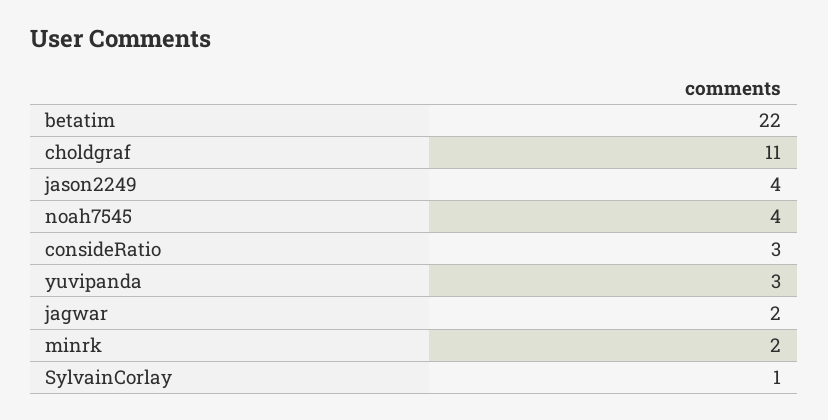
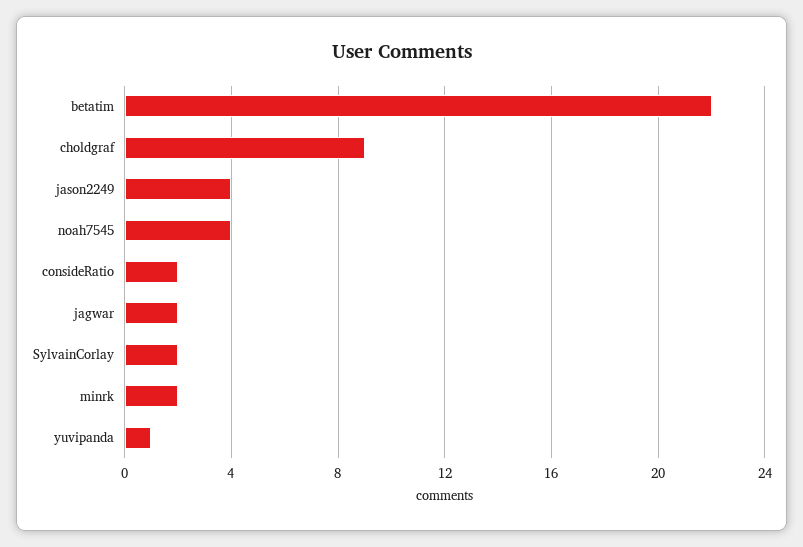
choldgraf: 11 -> 9
consideRatio: 3 -> 2
yuvipanda: 3 -> 1
SylvainCorlay: 1 -> 2

